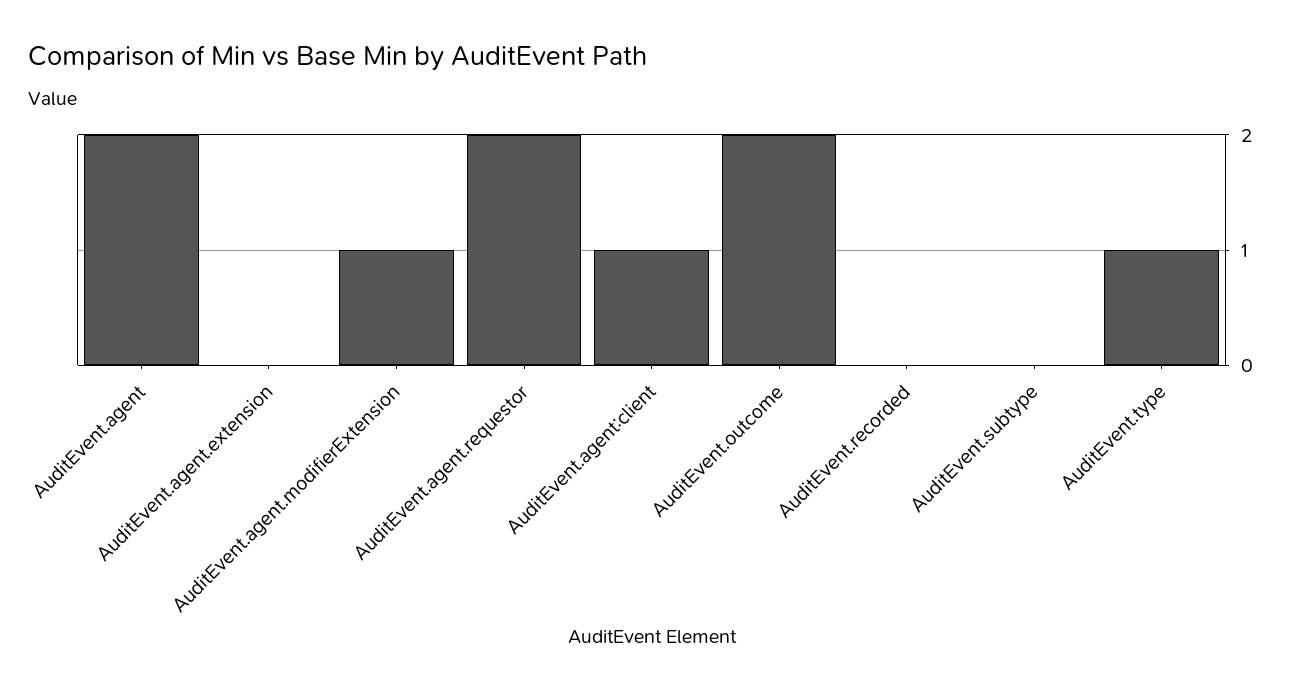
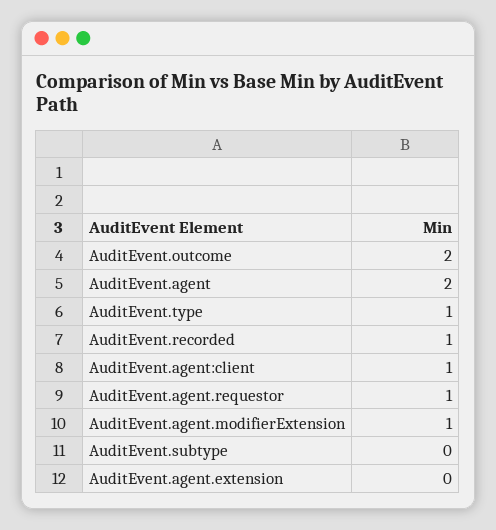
AuditEvent.agent.requestor: 2 -> 1
AuditEvent.recorded: 0 -> 1

